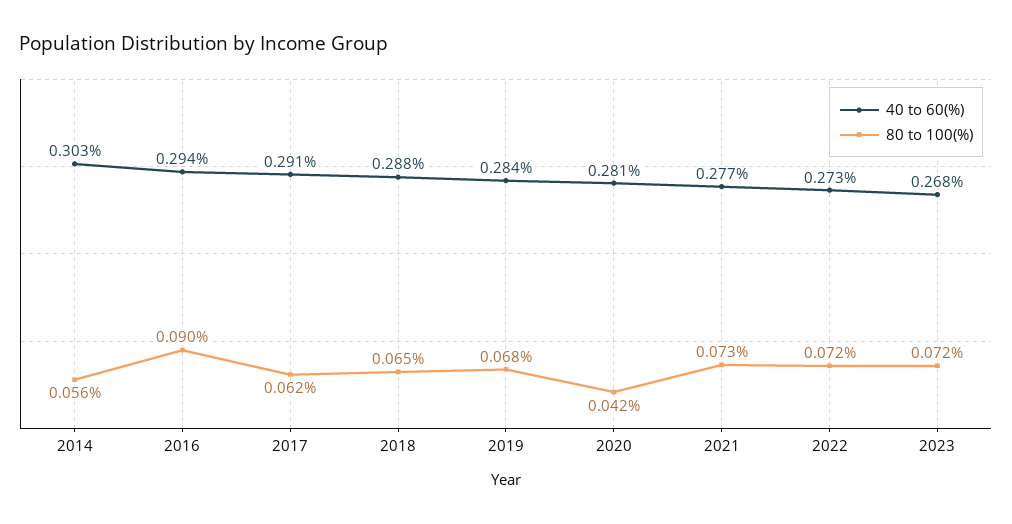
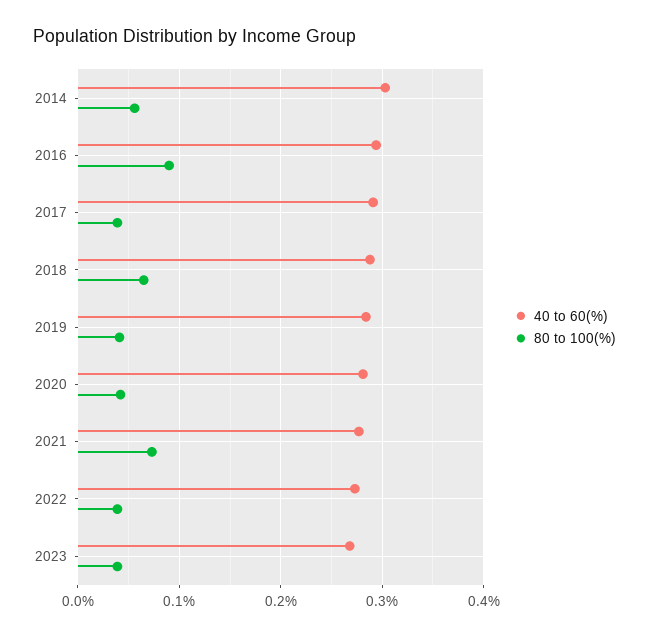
80 to 100(%), 2017: 0.062 -> 0.04
80 to 100(%), 2019: 0.068 -> 0.04
80 to 100(%), 2022: 0.072 -> 0.04
80 to 100(%), 2023: 0.072 -> 0.04

